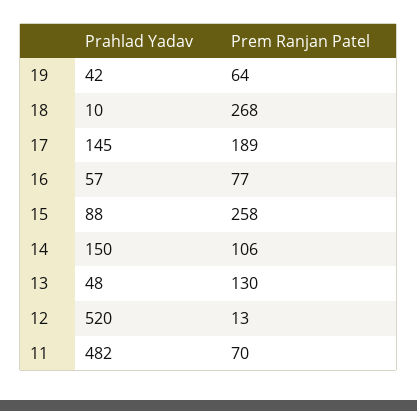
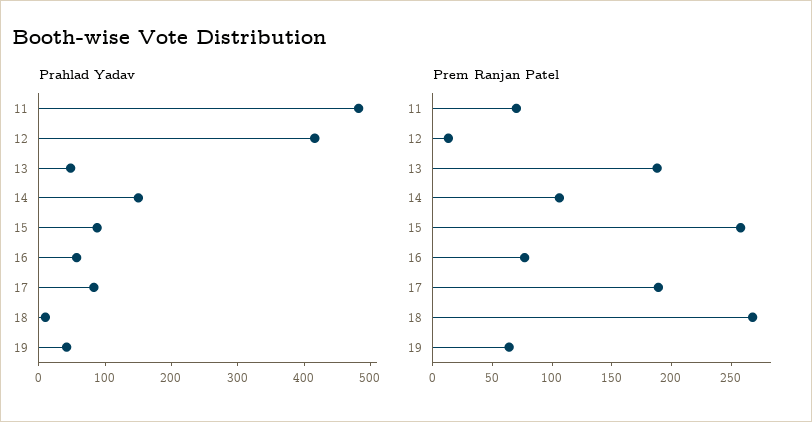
Prahlad Yadav, 17: 145 -> 80
Prem Ranjan Patel, 13: 130 -> 190
Prahlad Yadav, 12: 520 -> 420

